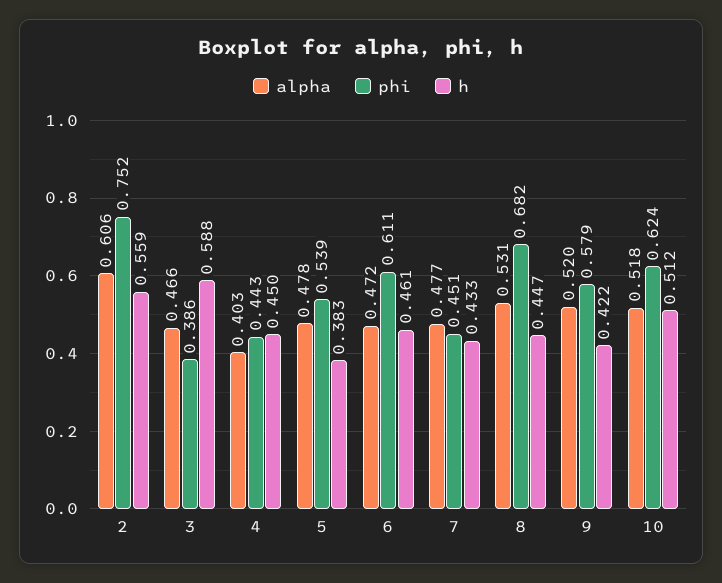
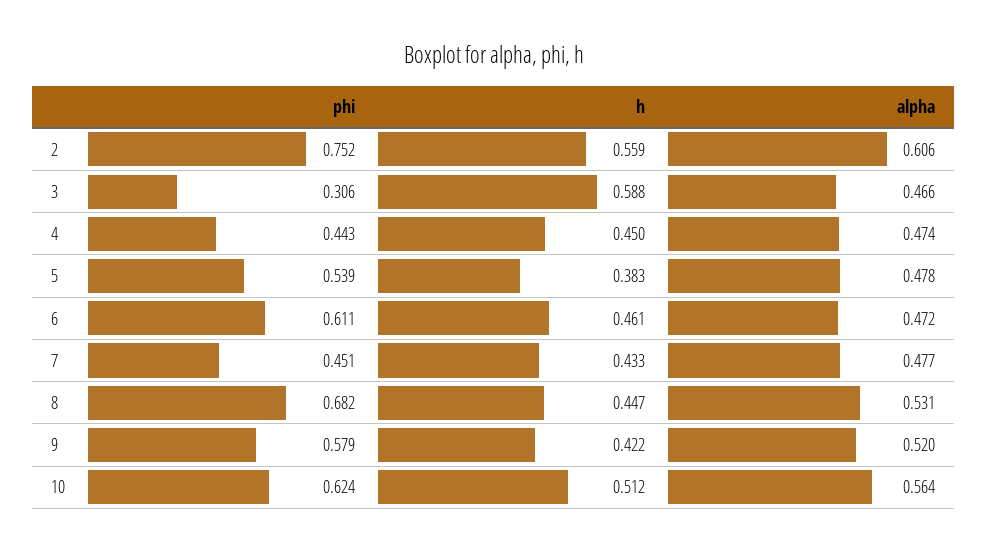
phi, 3: 0.386 -> 0.306
alpha, 4: 0.403 -> 0.474
alpha, 10: 0.518 -> 0.564

